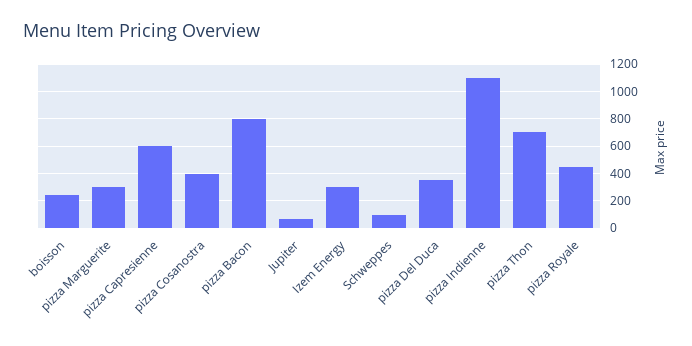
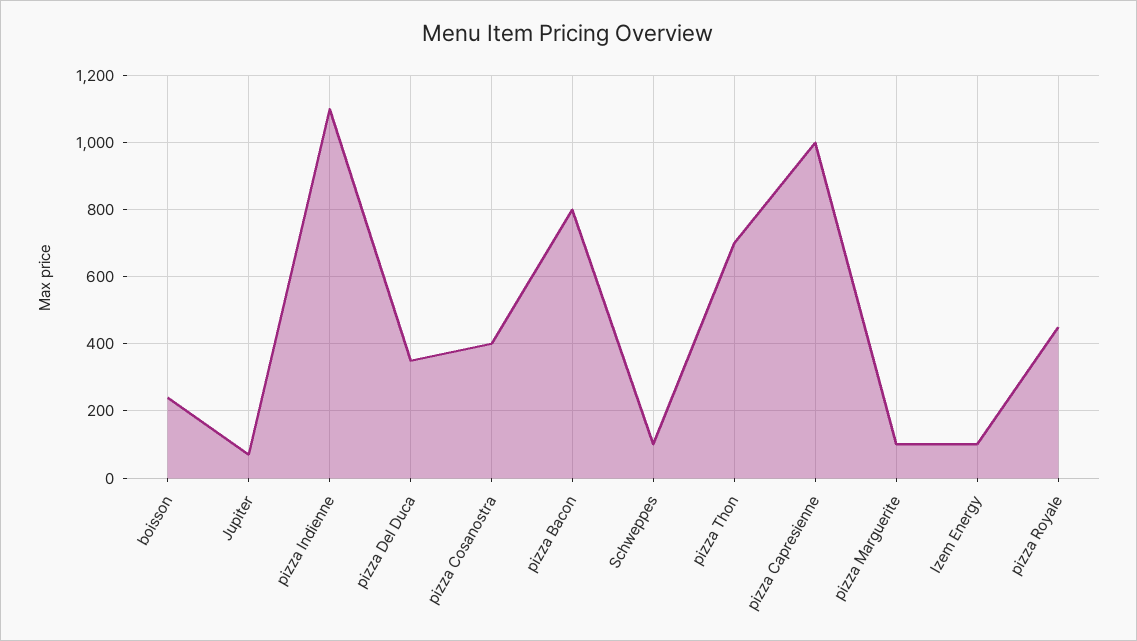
pizza Marguerite: 300 -> 100
pizza Capresienne: 600 -> 1000
Izem Energy: 300 -> 100

